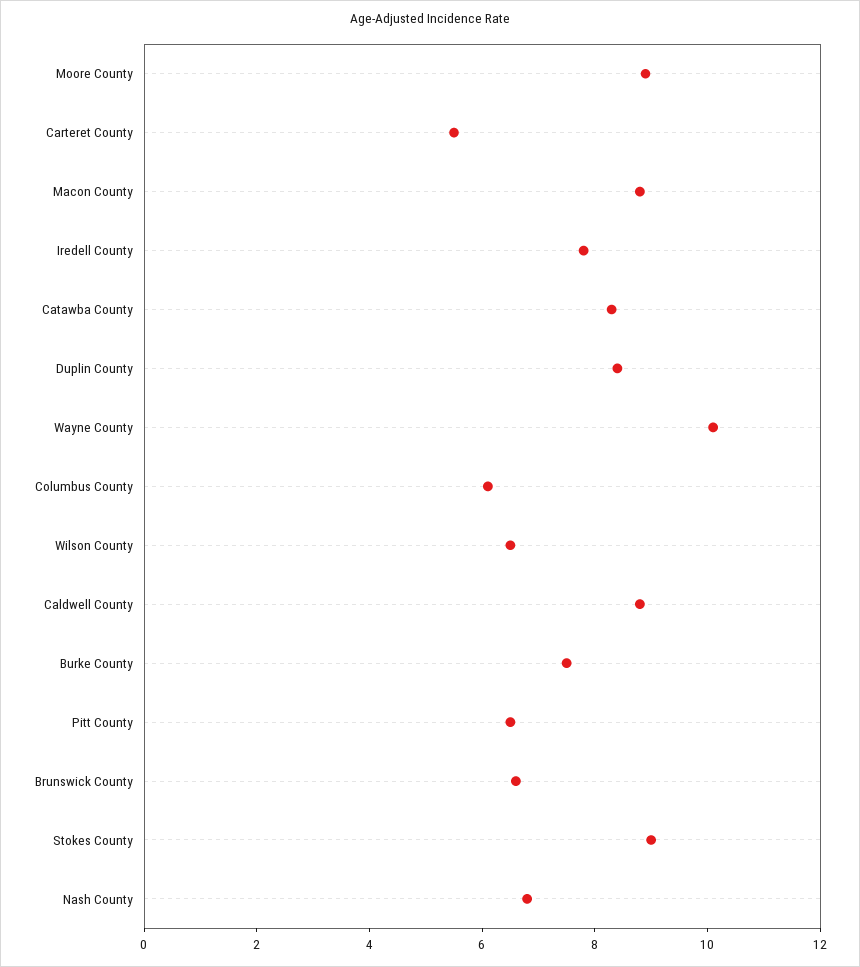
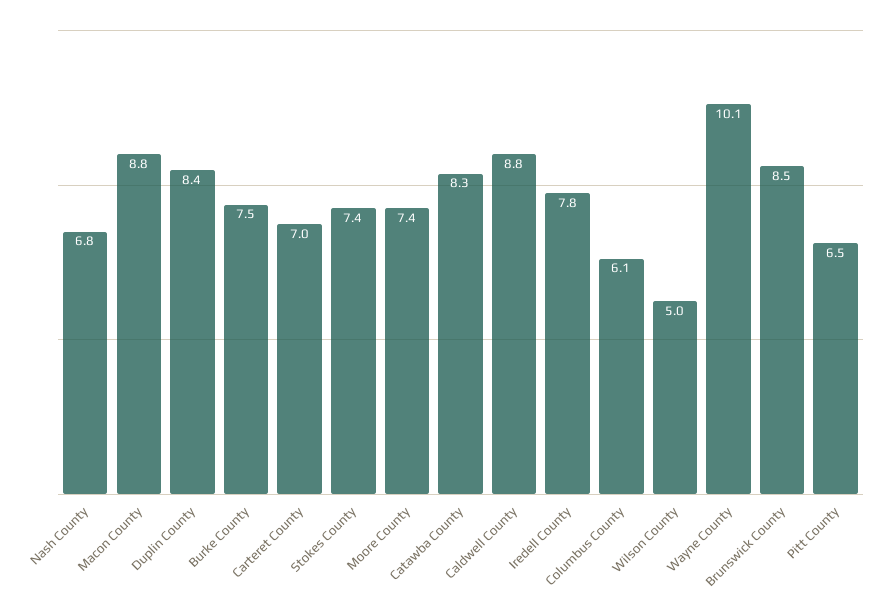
Moore County: 9 -> 7.4
Carteret County: 5.5 -> 7
Wilson County: 6.5 -> 5
Brunswick County: 6.5 -> 8.5
Stokes County: 9 -> 7.4

